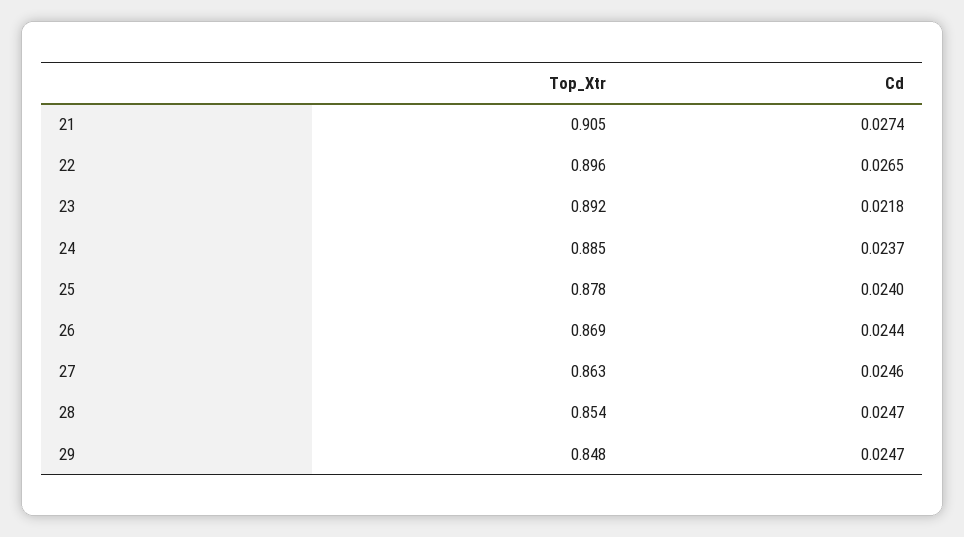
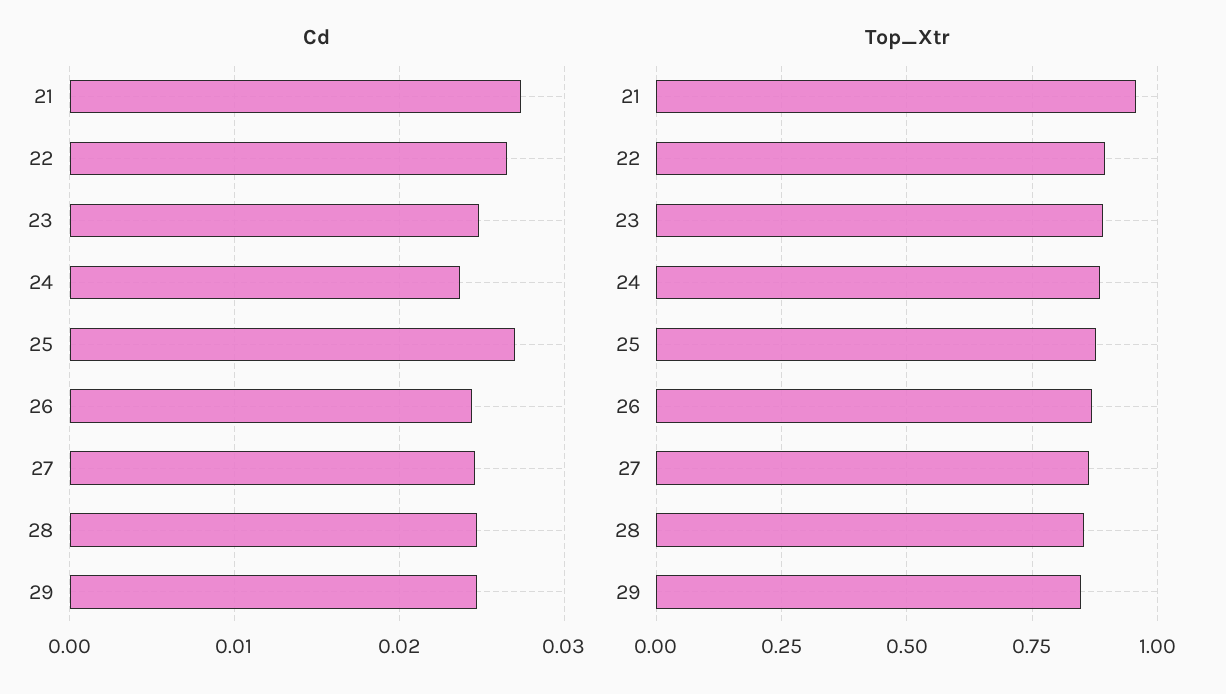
Top_Xtr, 21: 0.905 -> 0.95
Cd, 23: 0.0218 -> 0.025
Cd, 25: 0.024 -> 0.027

